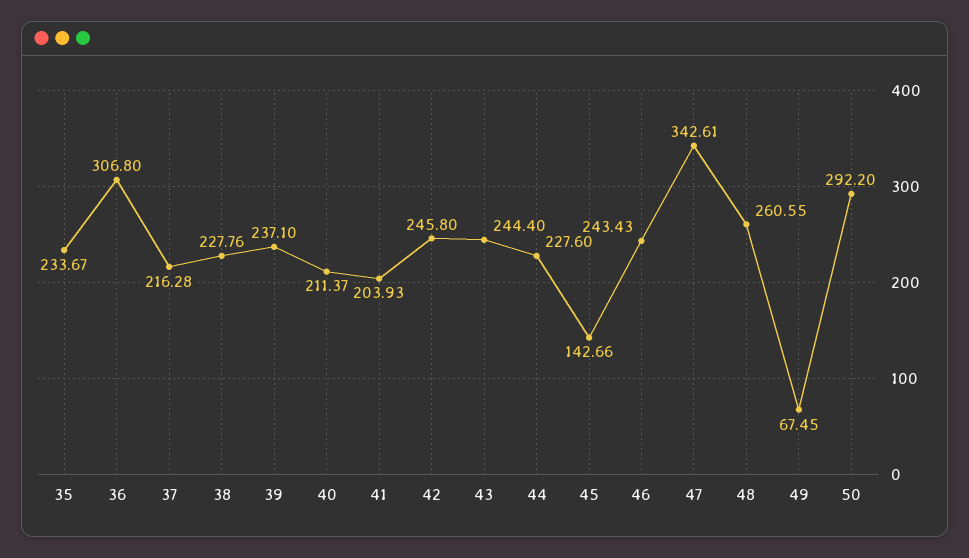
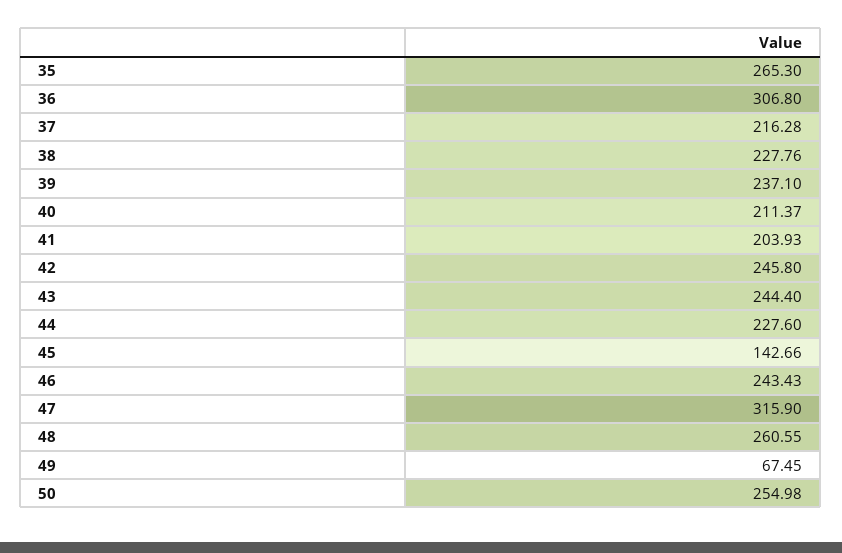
35: 233.67 -> 265.3
47: 342.61 -> 315.9
50: 292.2 -> 254.98

